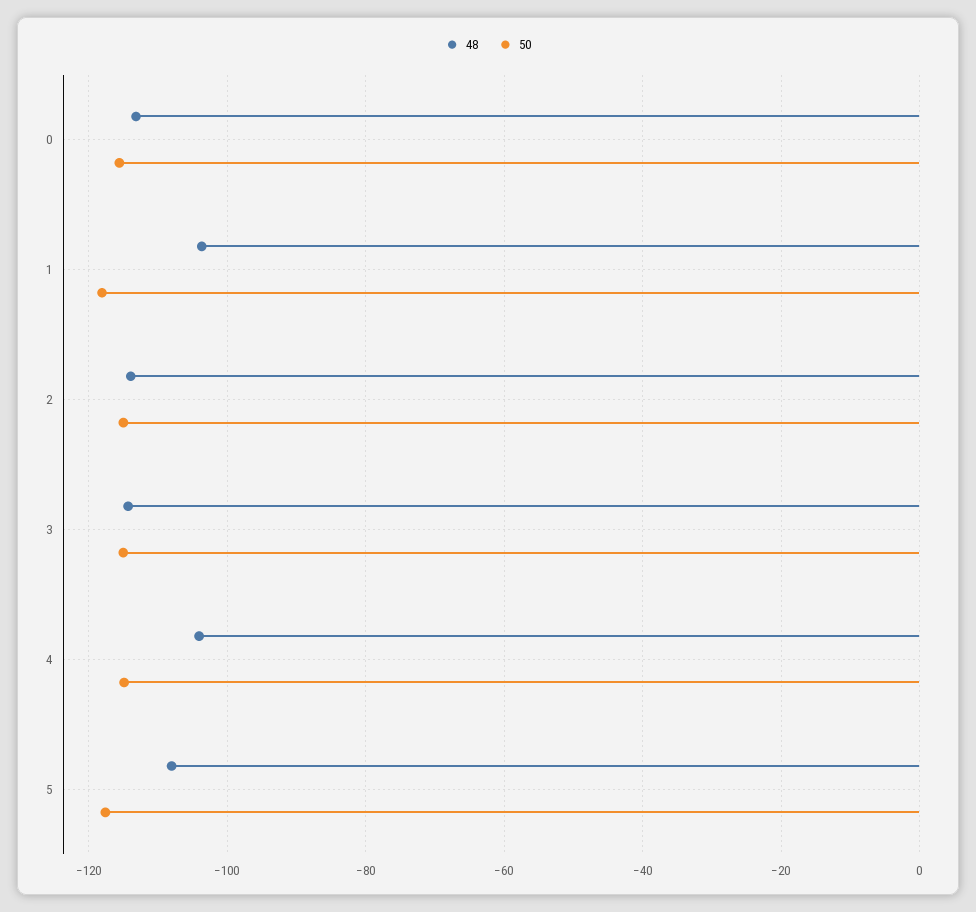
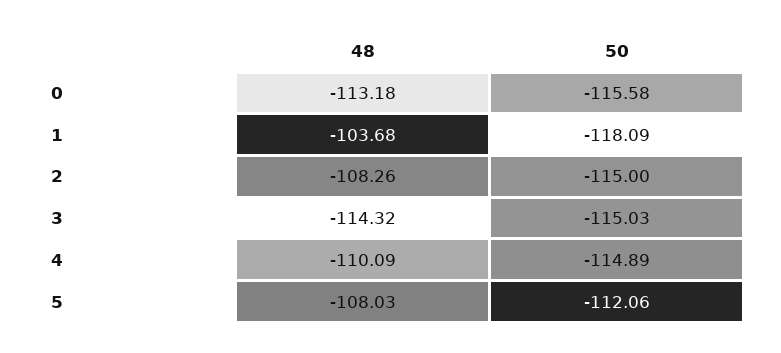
48, 2: -114 -> -108.26
48, 4: -104 -> -110.09
50, 5: -118 -> -112.06

